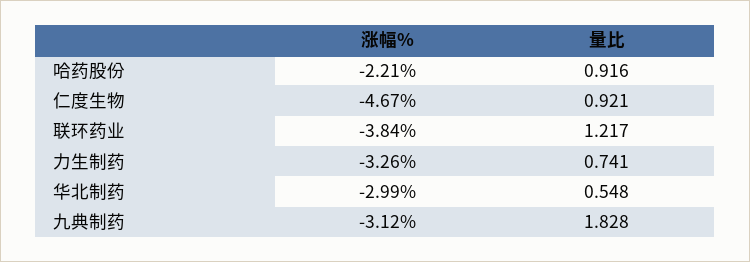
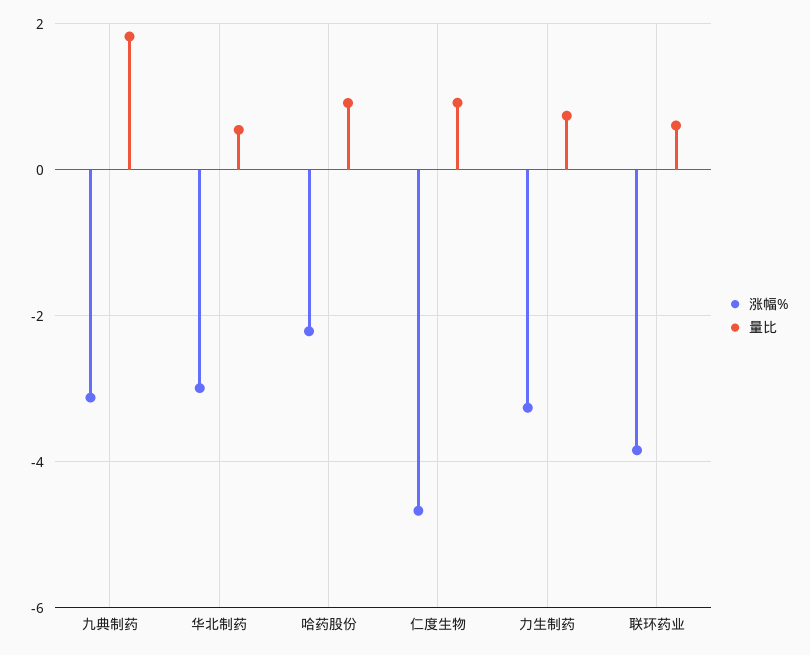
量比, 联环药业: 1.217 -> 0.6

